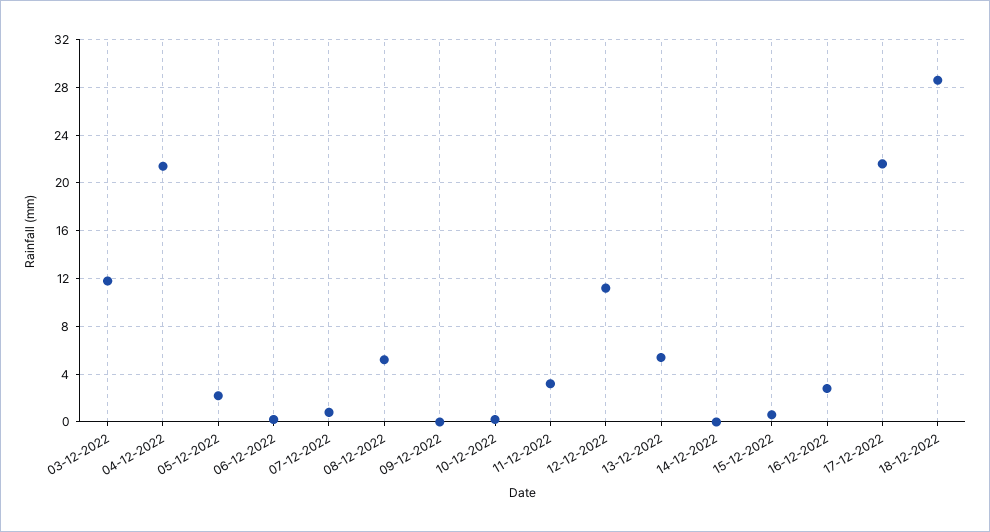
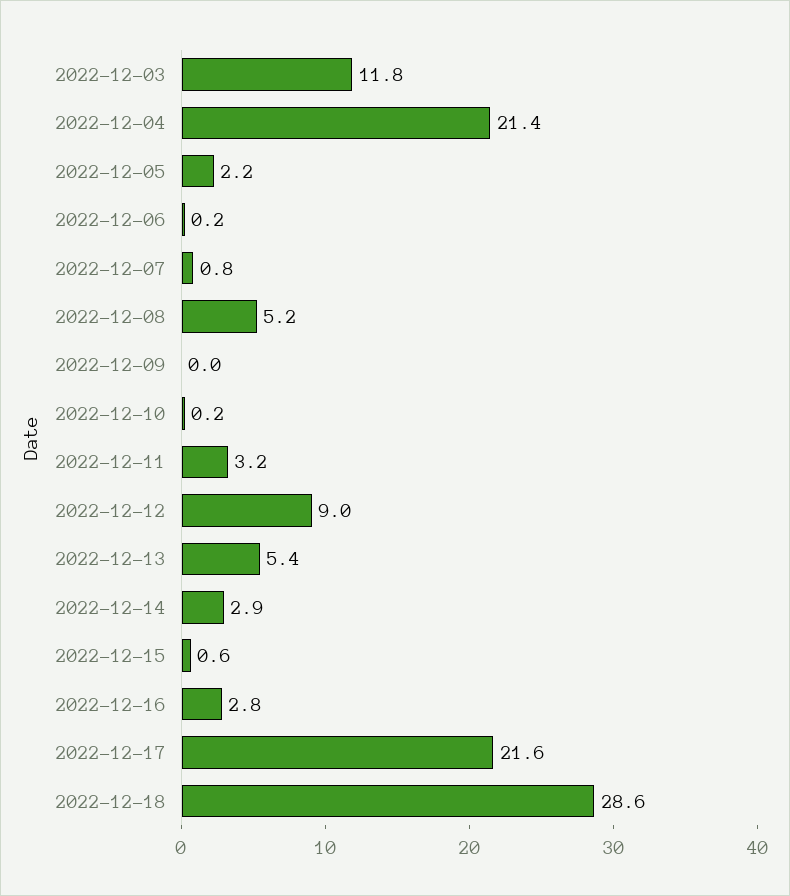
12-12-2022: 11 -> 9
14-12-2022: 0 -> 2.9

